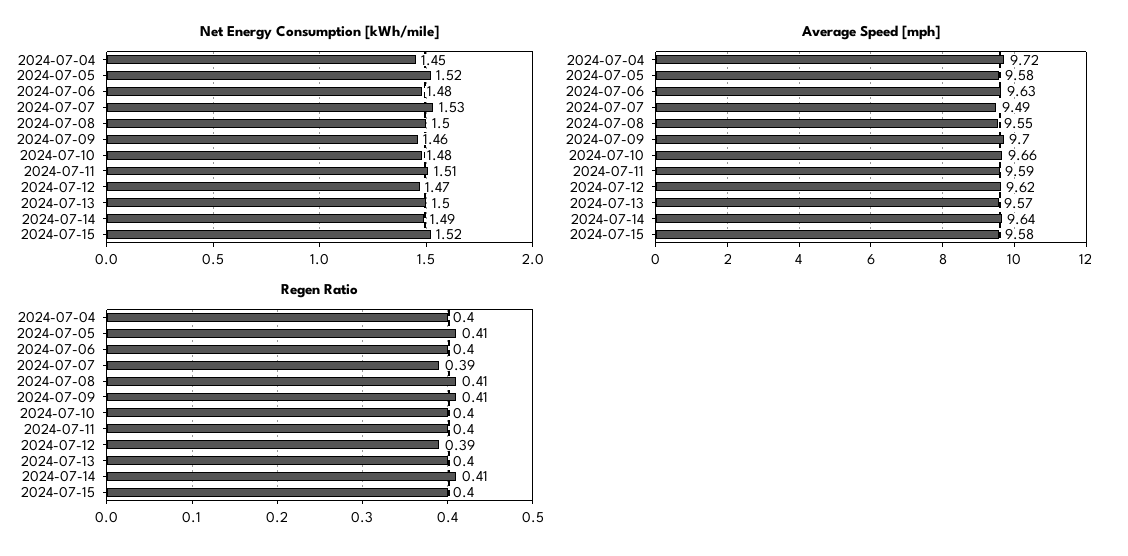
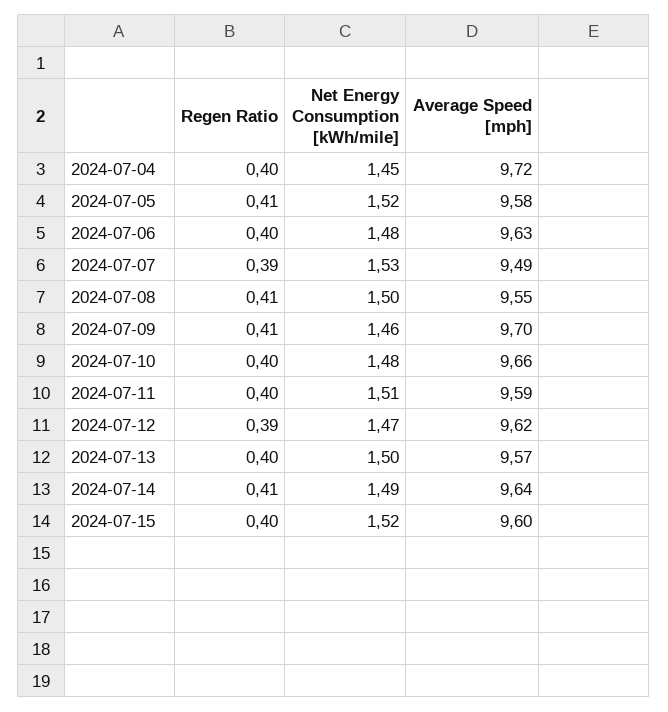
Average Speed [mph], 2024-07-15: 9.58 -> 9.6

